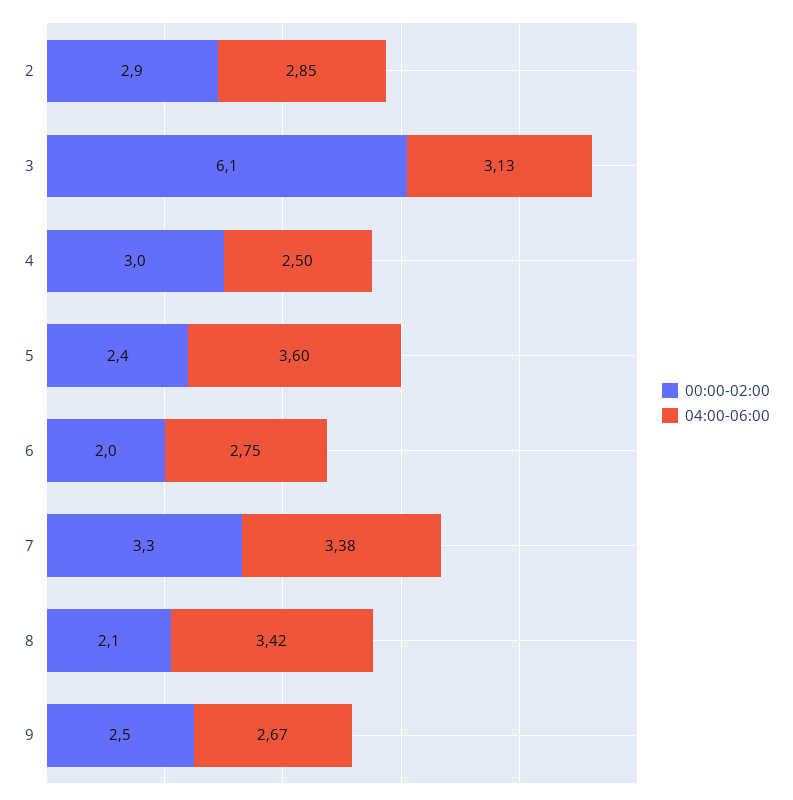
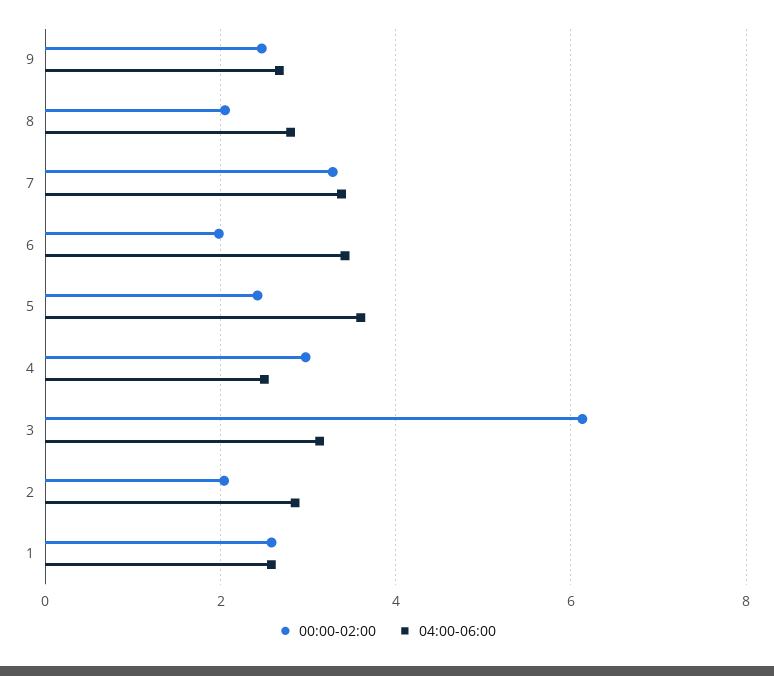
00:00-02:00, 2: 2.9 -> 2
04:00-06:00, 6: 2.75 -> 3.4
04:00-06:00, 8: 3.42 -> 2.8
00:00-02:00, 1: none -> 2.6
04:00-06:00, 1: none -> 2.6

